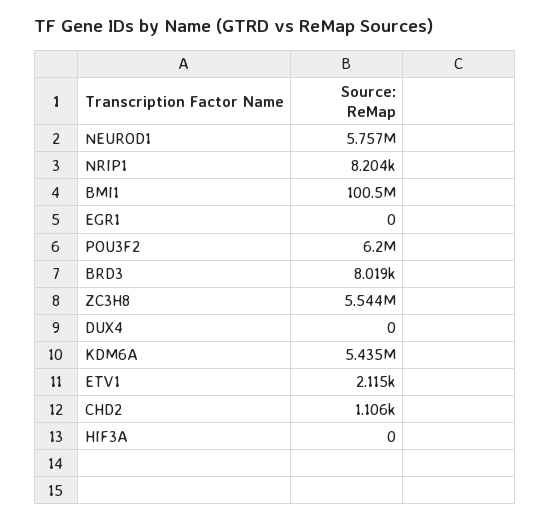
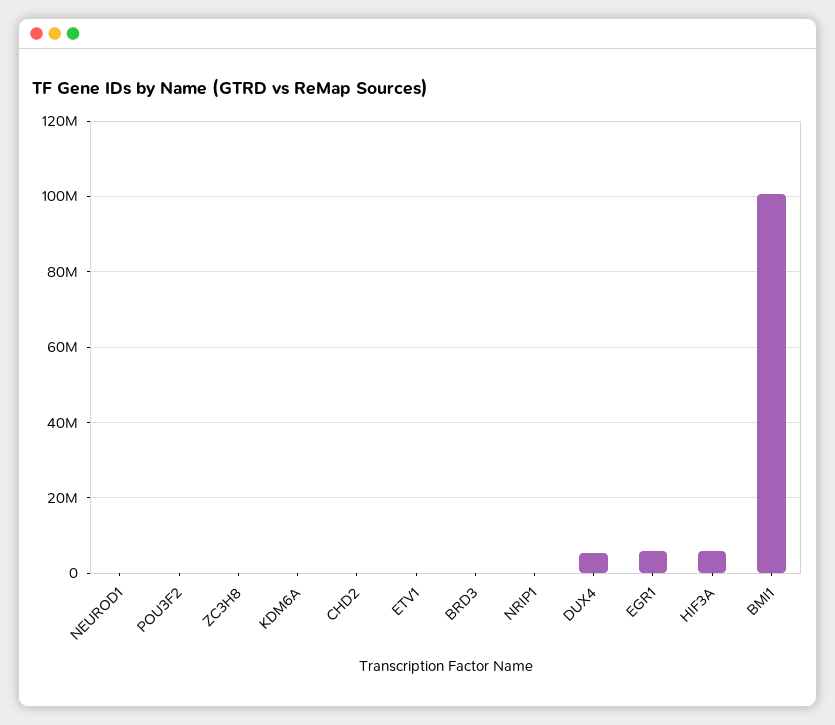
NEUROD1: 5757000 -> 0
EGR1: 0 -> 6000000
POU3F2: 6200000 -> 0
ZC3H8: 5544000 -> 0
DUX4: 0 -> 6000000
KDM6A: 5435000 -> 0
HIF3A: 0 -> 6000000

